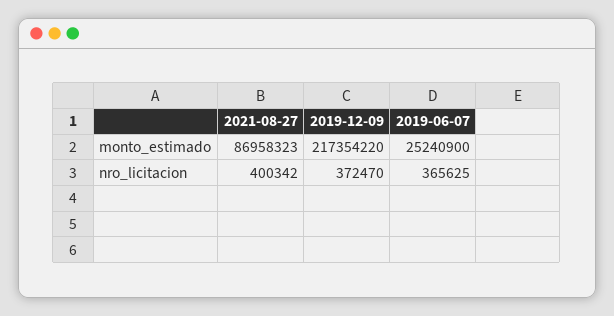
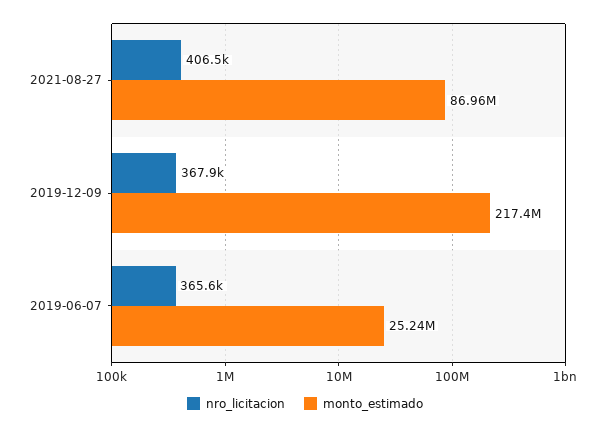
nro_licitacion, 2021-08-27: 400342 -> 406500
nro_licitacion, 2019-12-09: 372470 -> 367900

